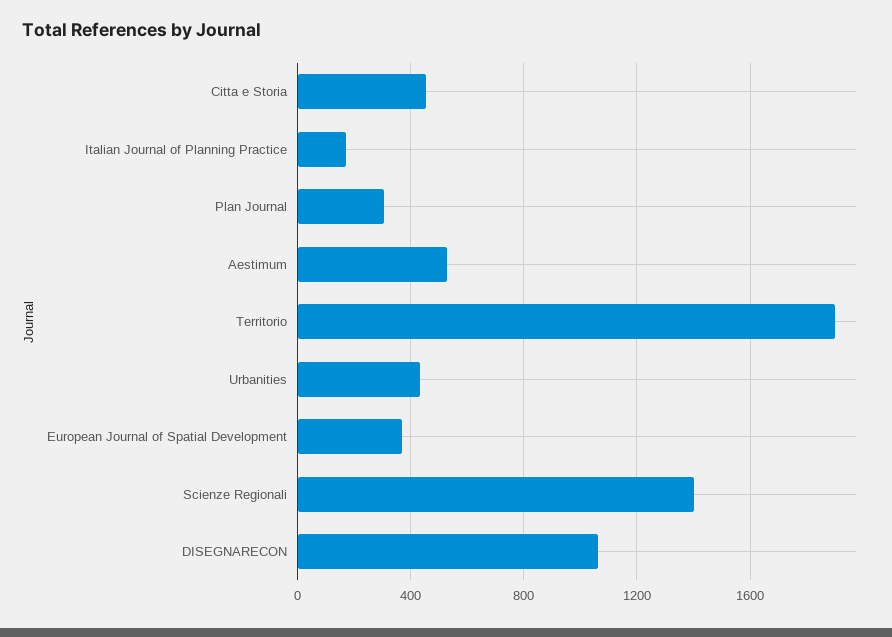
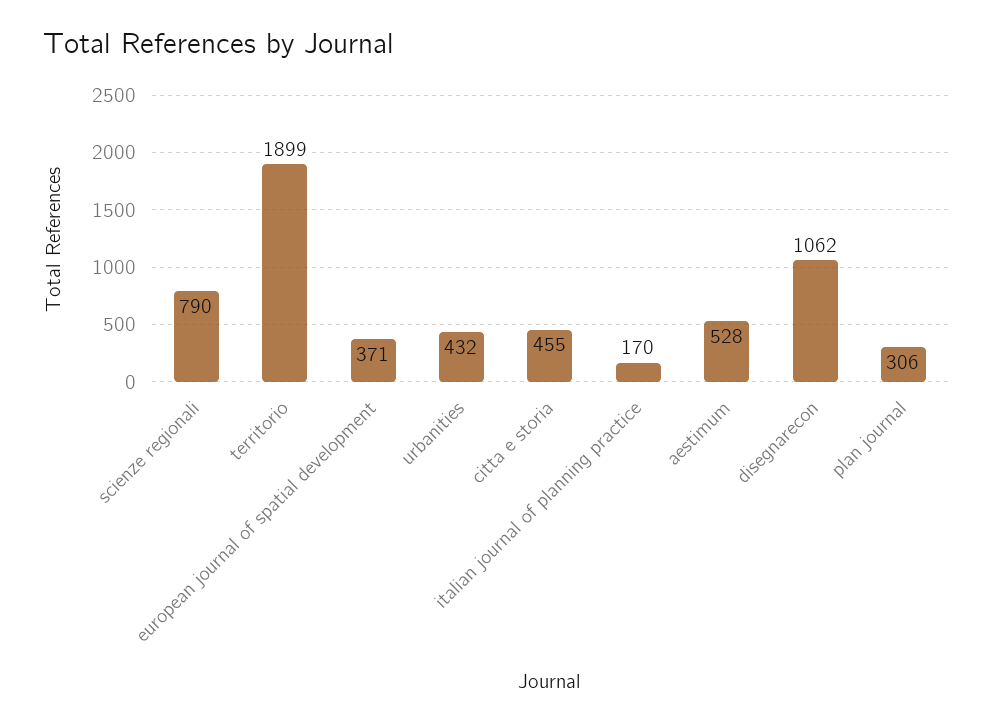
Scienze Regionali: 1400 -> 790

